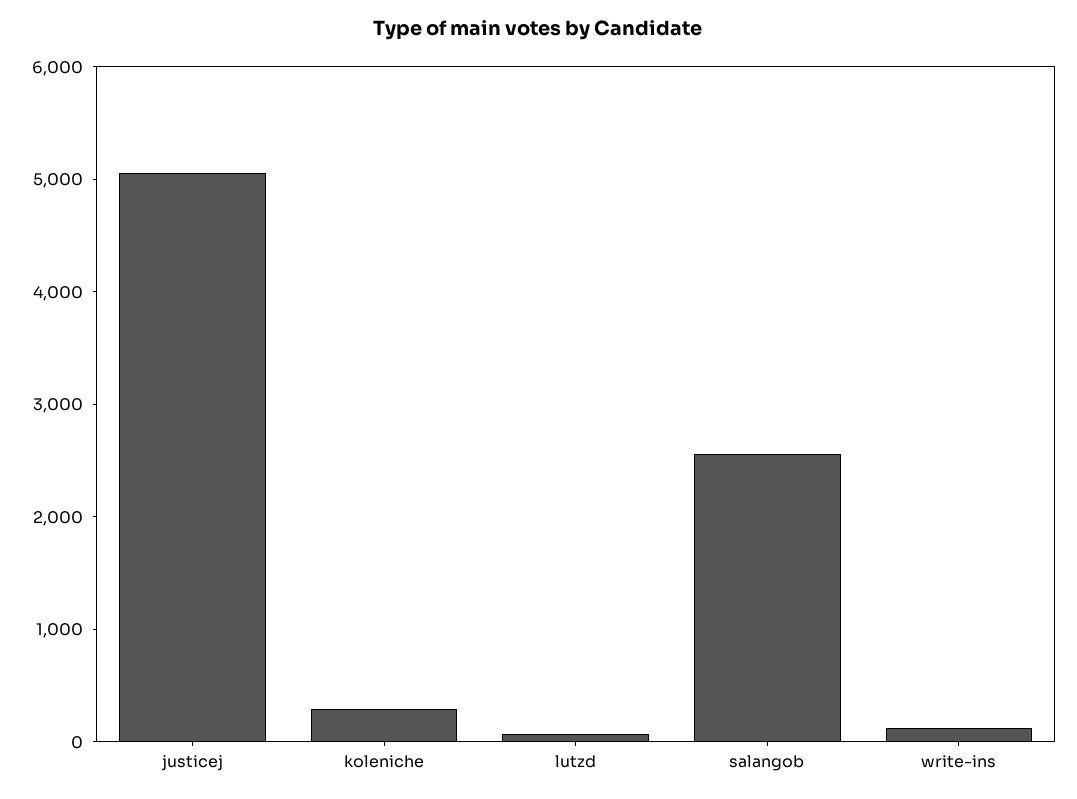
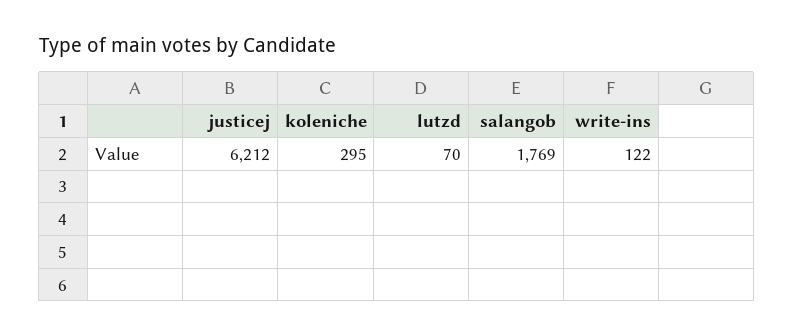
justicej: 5000 -> 6212
salangob: 2600 -> 1769

